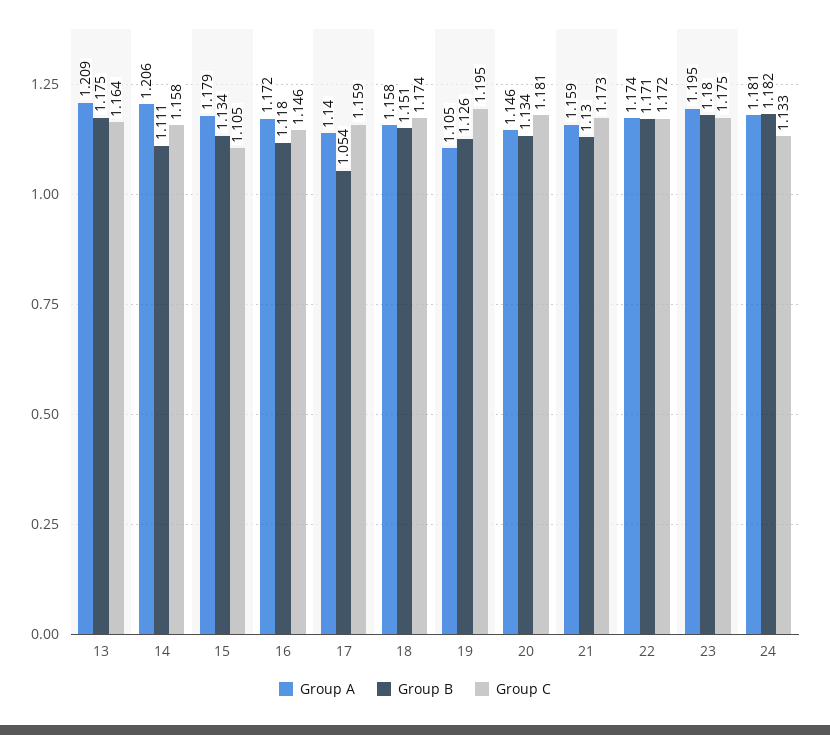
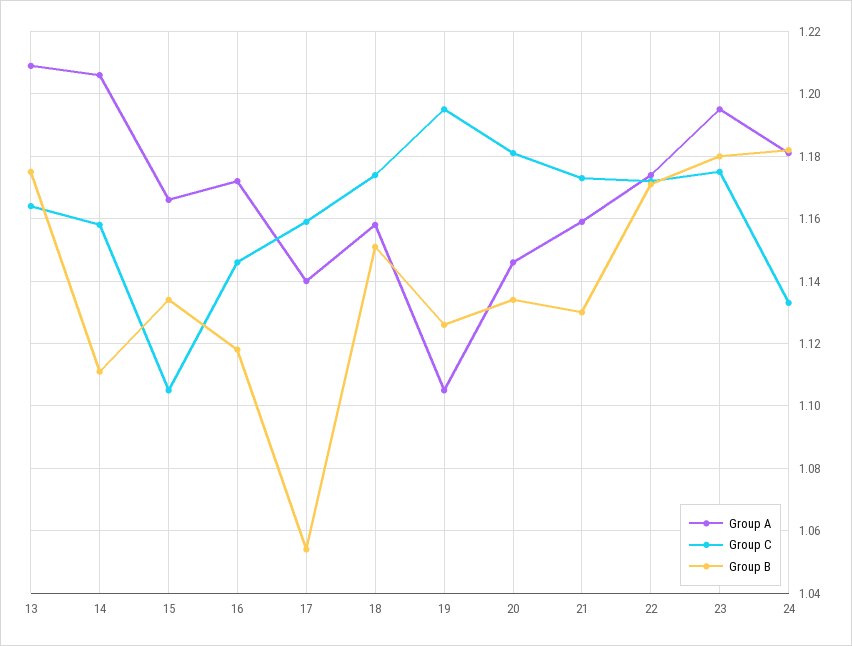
Group A, 15: 1.179 -> 1.165

